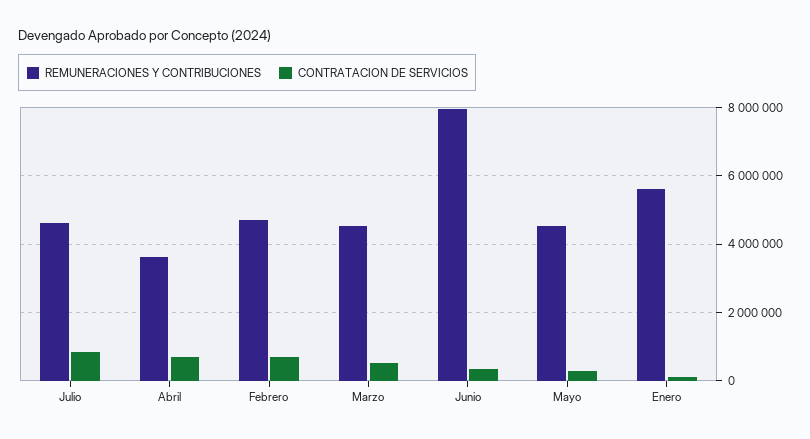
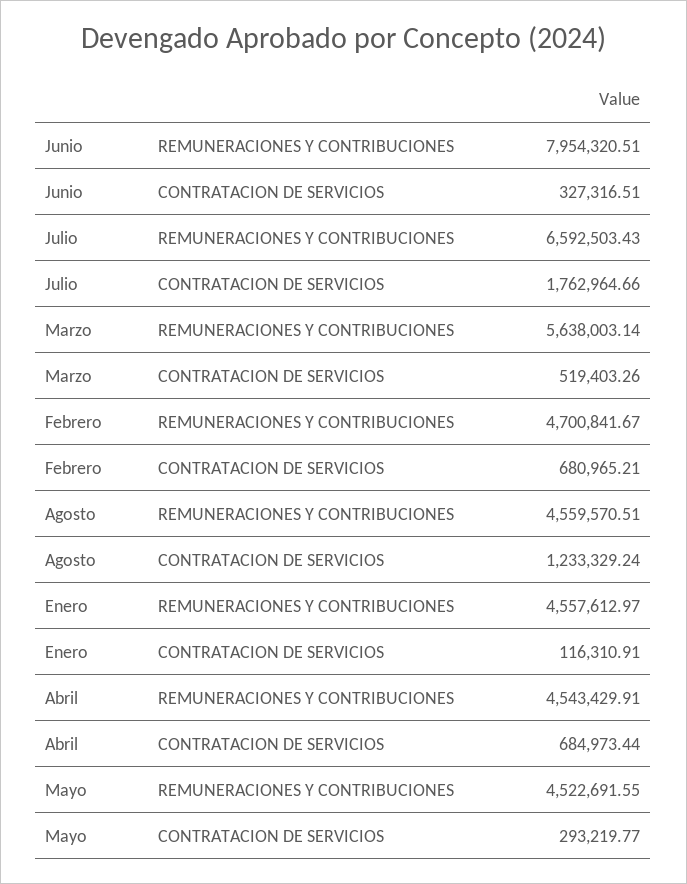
REMUNERACIONES Y CONTRIBUCIONES, Julio: 4600000 -> 6592503.43
CONTRATACION DE SERVICIOS, Julio: 800000 -> 1762964.66
REMUNERACIONES Y CONTRIBUCIONES, Abril: 3600000 -> 4543429.91
REMUNERACIONES Y CONTRIBUCIONES, Marzo: 4600000 -> 5638003.14
REMUNERACIONES Y CONTRIBUCIONES, Enero: 5600000 -> 4557612.97
REMUNERACIONES Y CONTRIBUCIONES, Agosto: none -> 4559570.51
CONTRATACION DE SERVICIOS, Agosto: none -> 1233329.24

